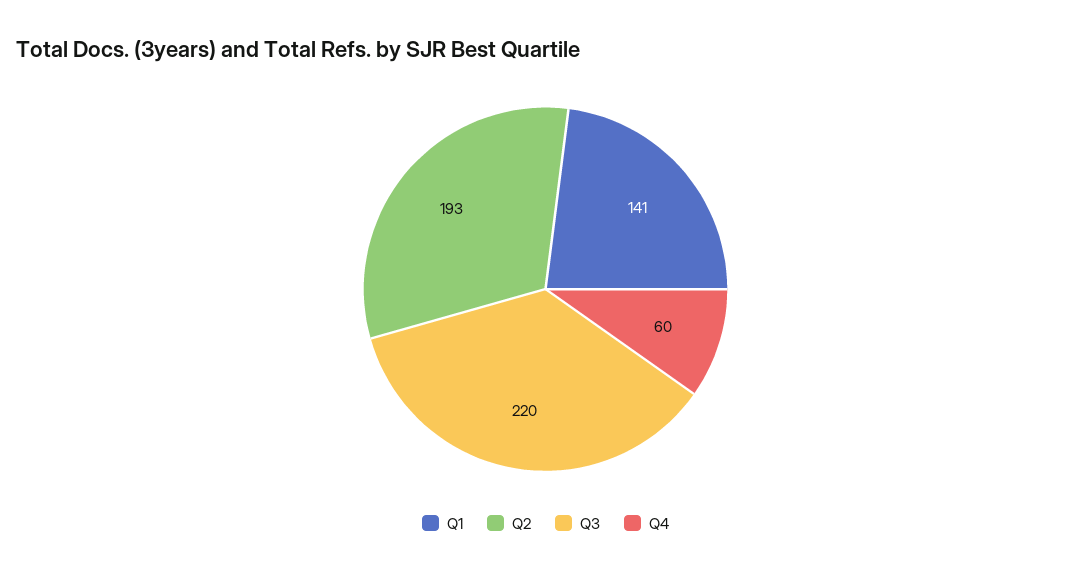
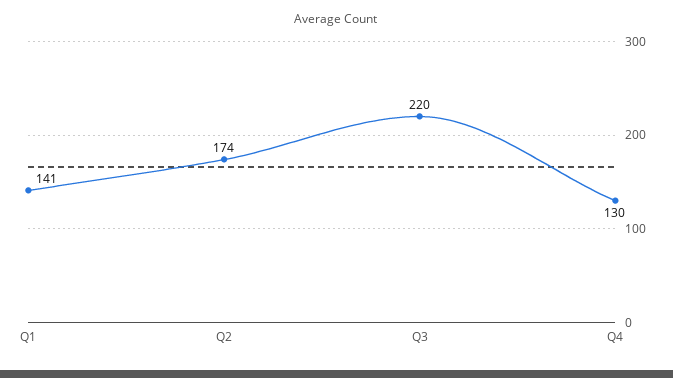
Q2: 193 -> 174
Q4: 60 -> 130

